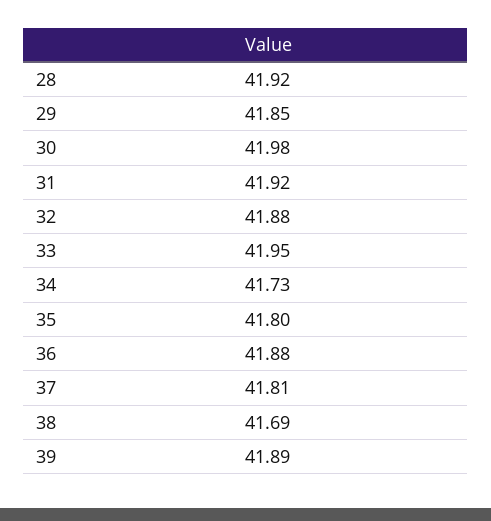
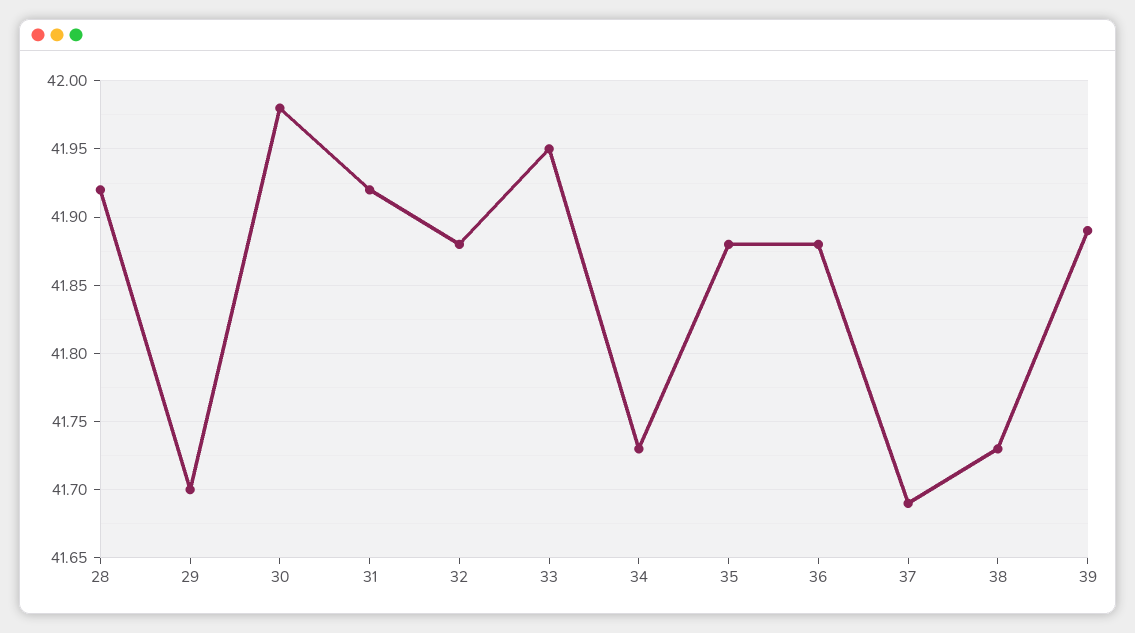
29: 41.85 -> 41.7
35: 41.8 -> 41.88
37: 41.81 -> 41.69
38: 41.69 -> 41.73

